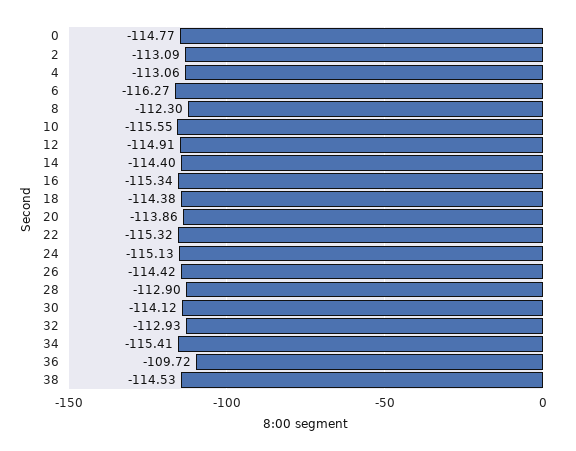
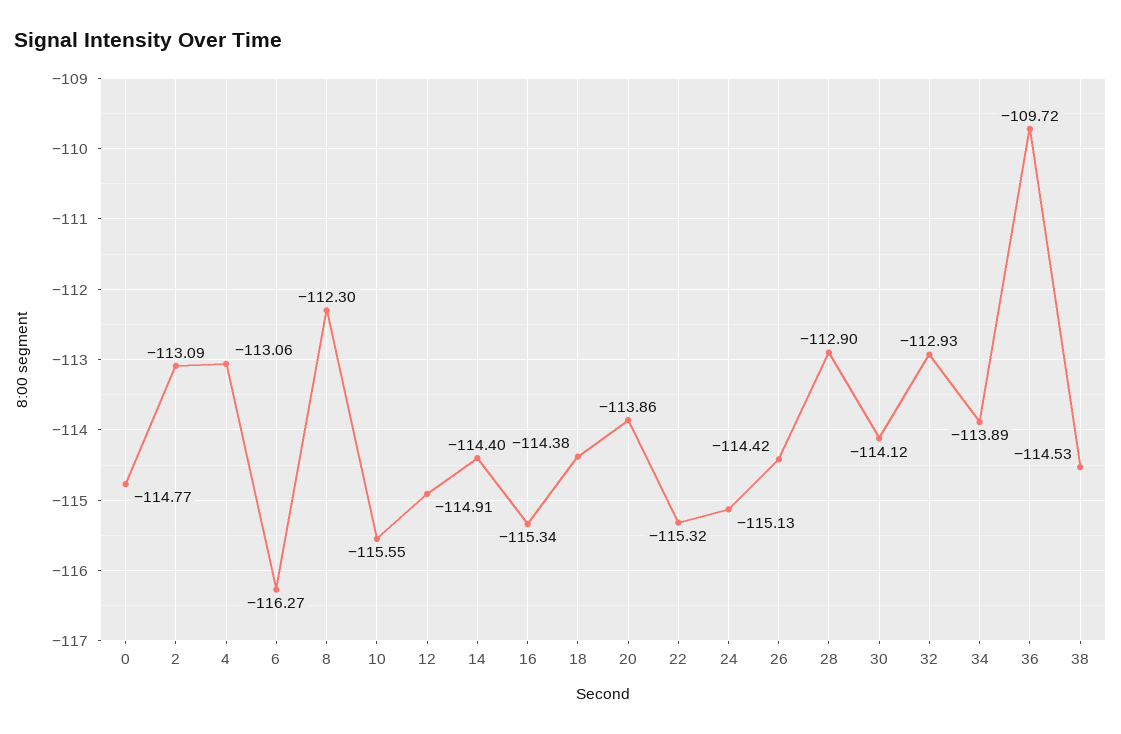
34: -115.41 -> -113.89

